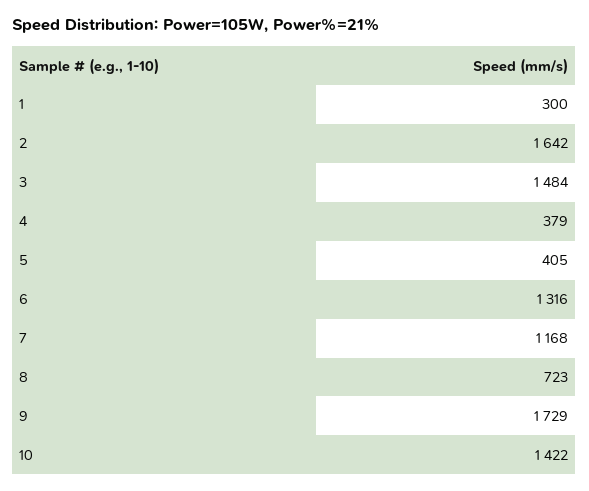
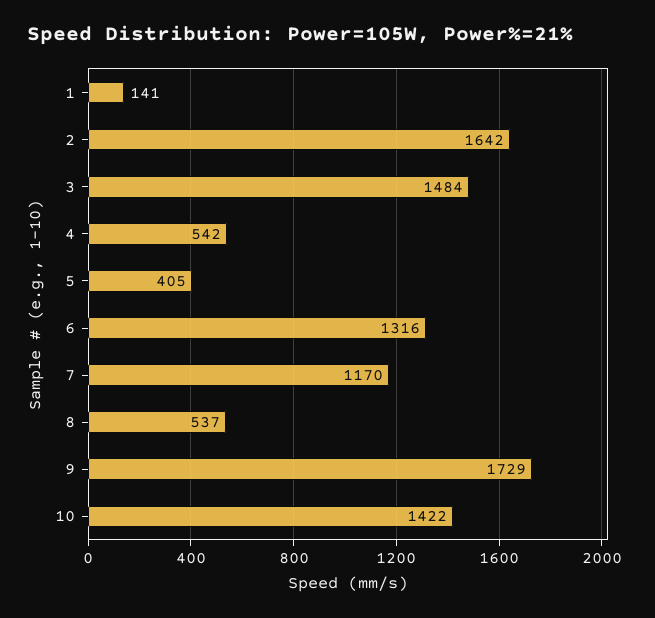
1: 300 -> 141
4: 379 -> 542
7: 1168 -> 1170
8: 723 -> 537

